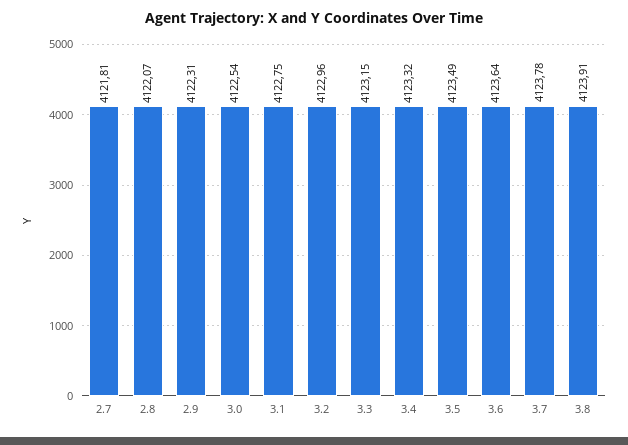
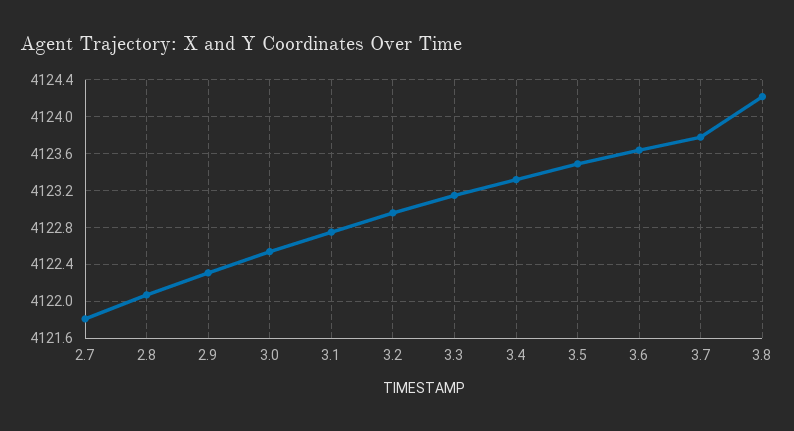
3.8: 4123.91 -> 4124.2

